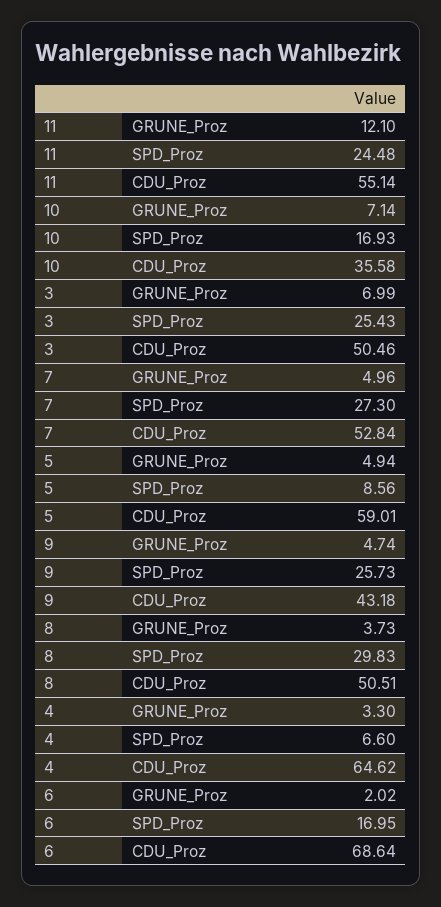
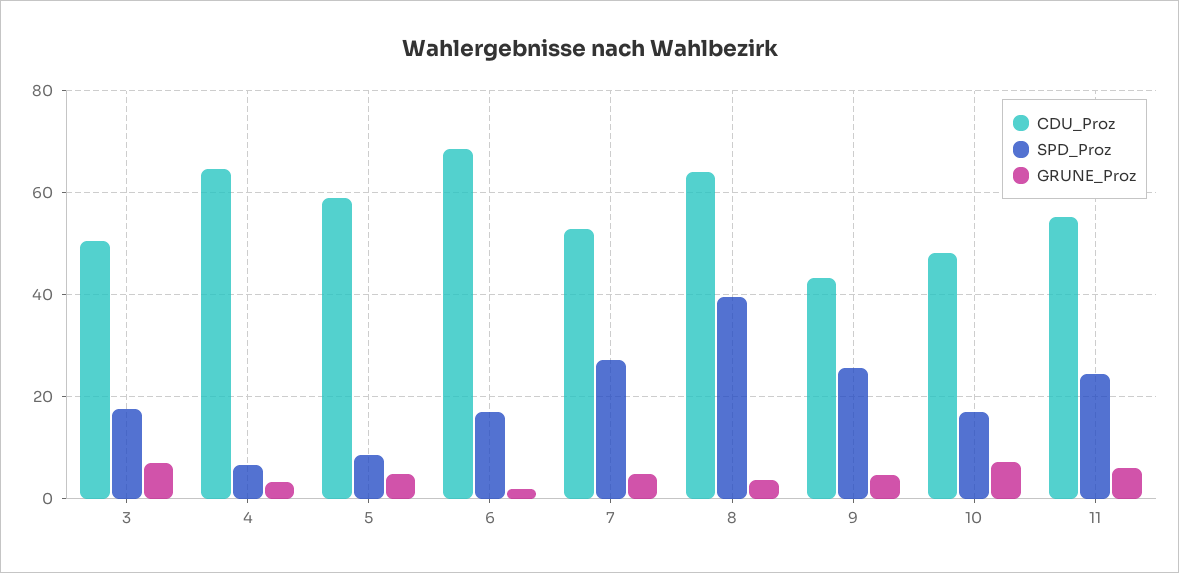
GRUNE_Proz, 11: 12.1 -> 6
CDU_Proz, 10: 35.58 -> 48
SPD_Proz, 3: 25.43 -> 18
SPD_Proz, 8: 29.83 -> 40
CDU_Proz, 8: 50.51 -> 64

